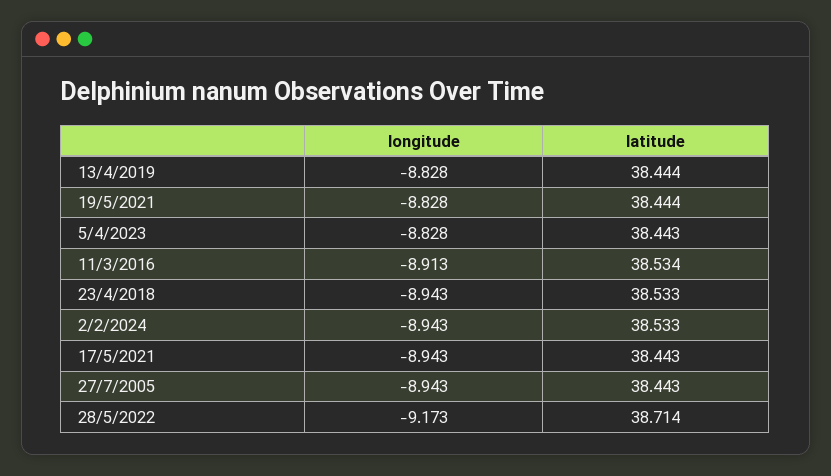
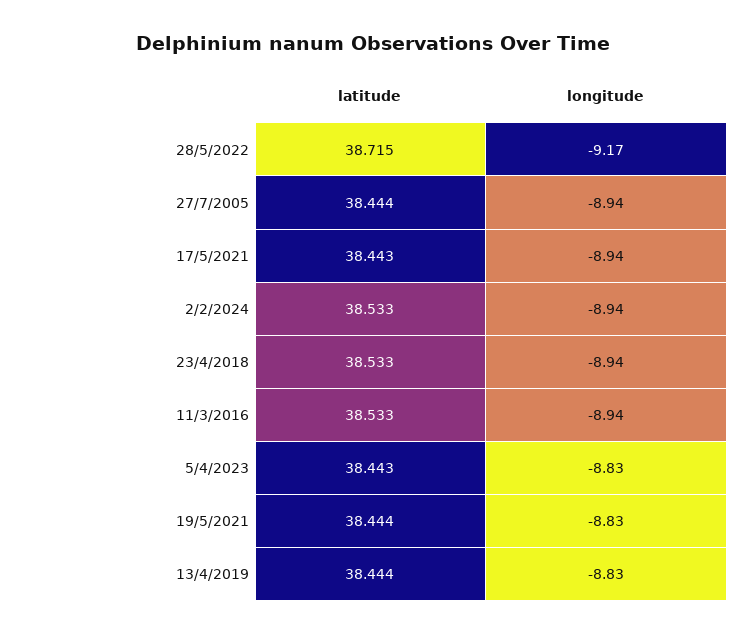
longitude, 11/3/2016: -8.913 -> -8.94
latitude, 11/3/2016: 38.534 -> 38.533
latitude, 27/7/2005: 38.443 -> 38.444
latitude, 28/5/2022: 38.714 -> 38.715

